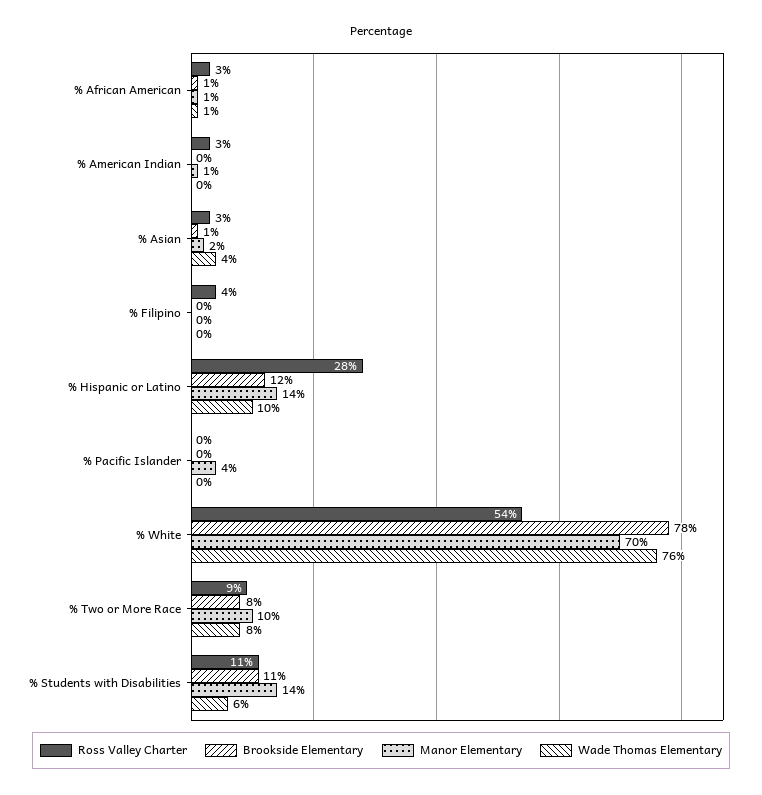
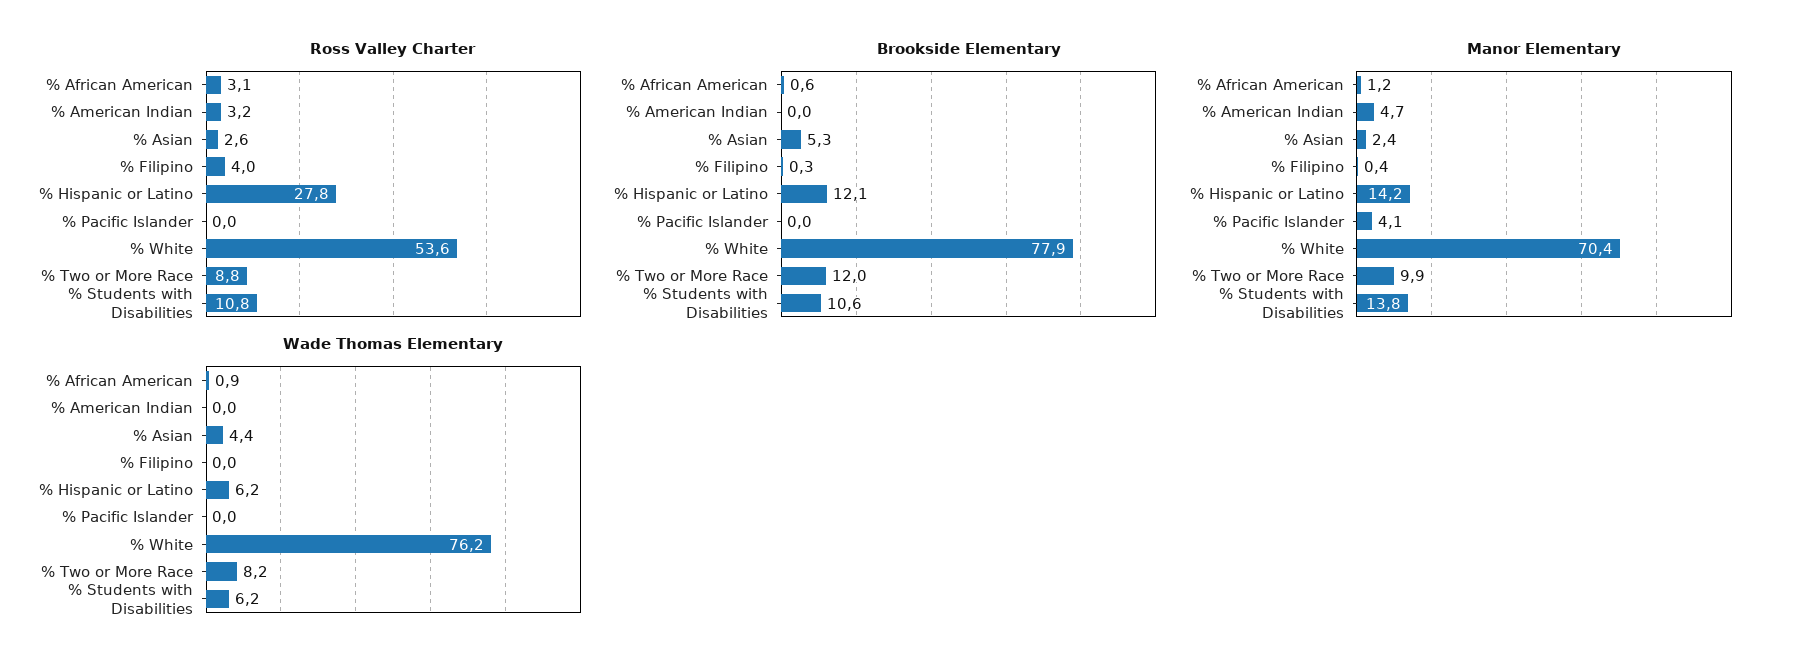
Manor Elementary, % American Indian: 1 -> 4.7
Brookside Elementary, % Asian: 1 -> 5.3
Wade Thomas Elementary, % Hispanic or Latino: 10 -> 6.2
Brookside Elementary, % Two or More Race: 8 -> 12

